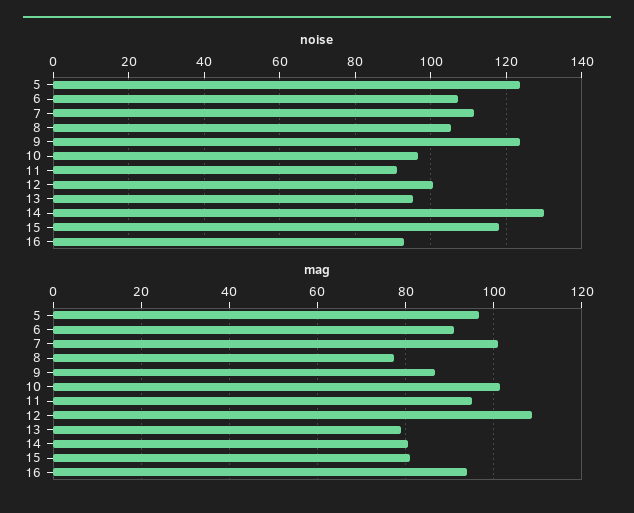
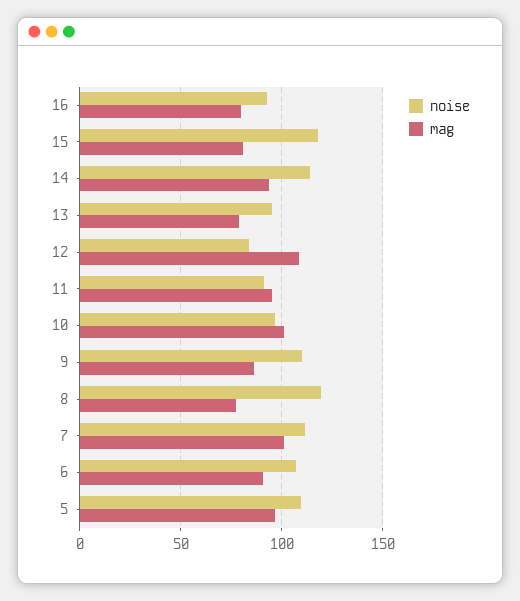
noise, 5: 124 -> 110
noise, 8: 106 -> 120
noise, 9: 124 -> 110
noise, 12: 100 -> 85
noise, 14: 130 -> 115
mag, 14: 80 -> 95
mag, 16: 94 -> 80

